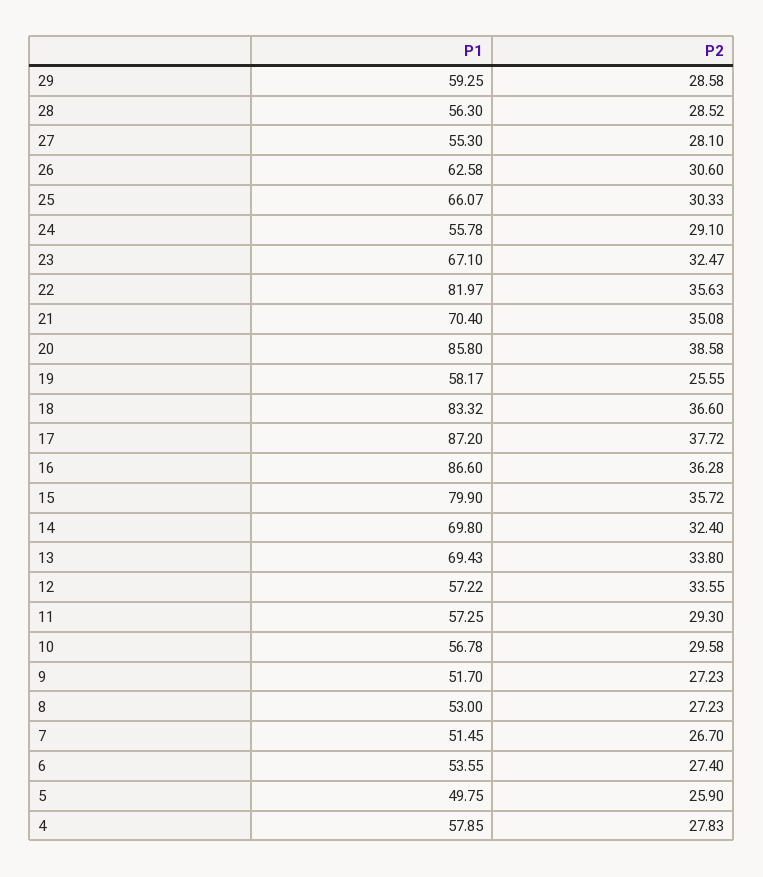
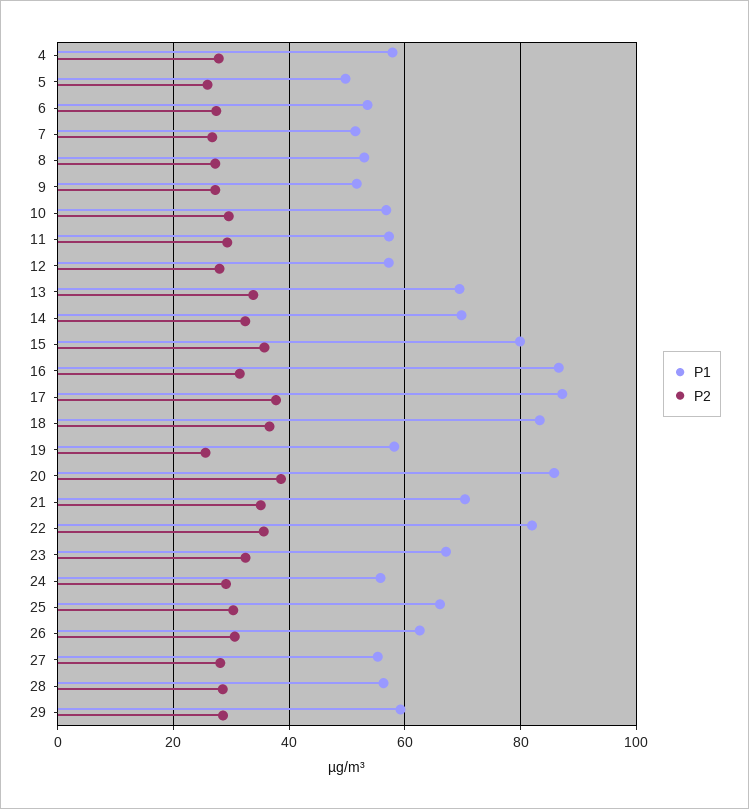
P2, 16: 36.28 -> 32
P2, 12: 33.55 -> 28

